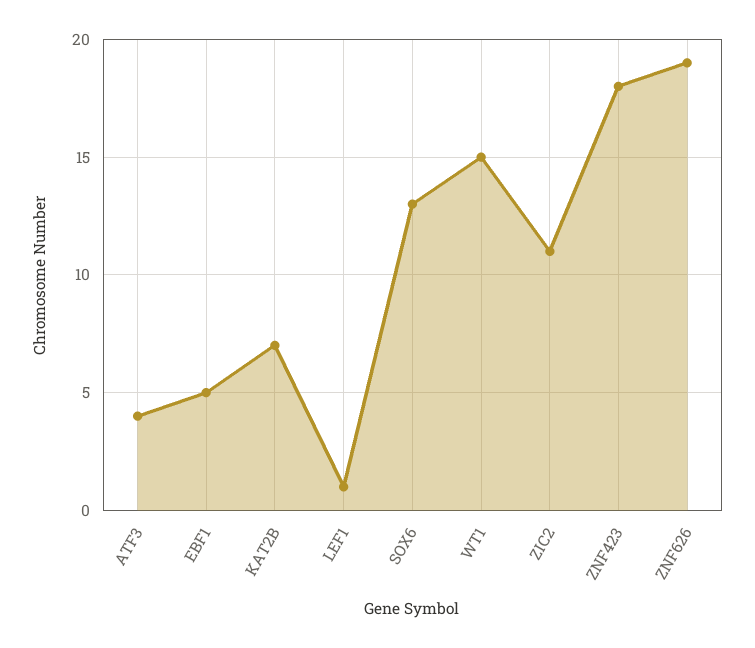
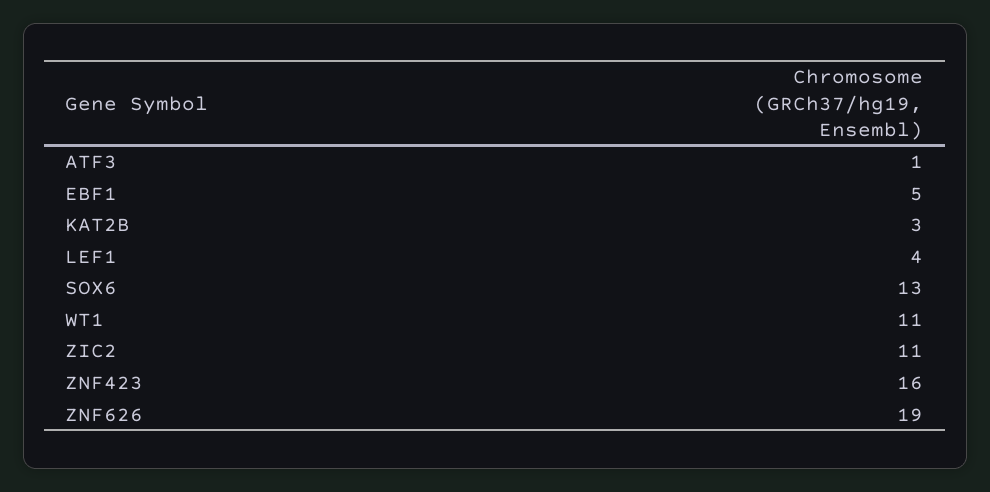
ATF3: 4 -> 1
KAT2B: 7 -> 3
LEF1: 1 -> 4
WT1: 15 -> 11
ZNF423: 18 -> 16

